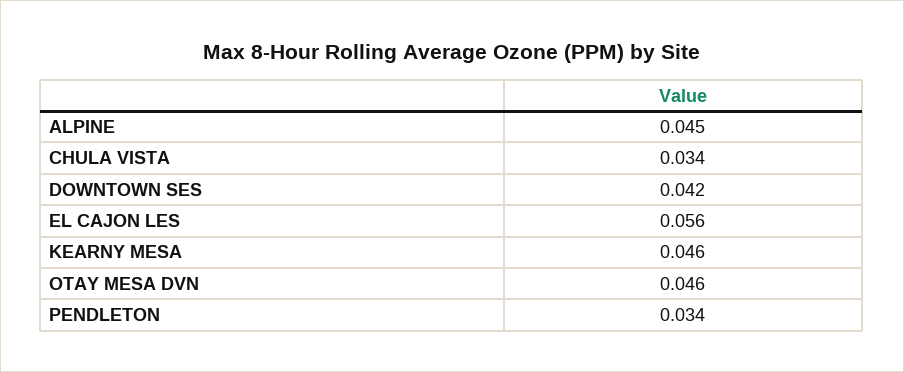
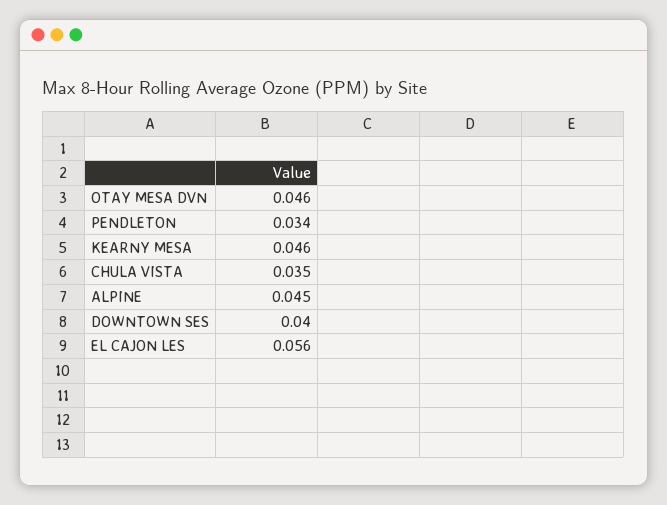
CHULA VISTA: 0.034 -> 0.035
DOWNTOWN SES: 0.042 -> 0.04

